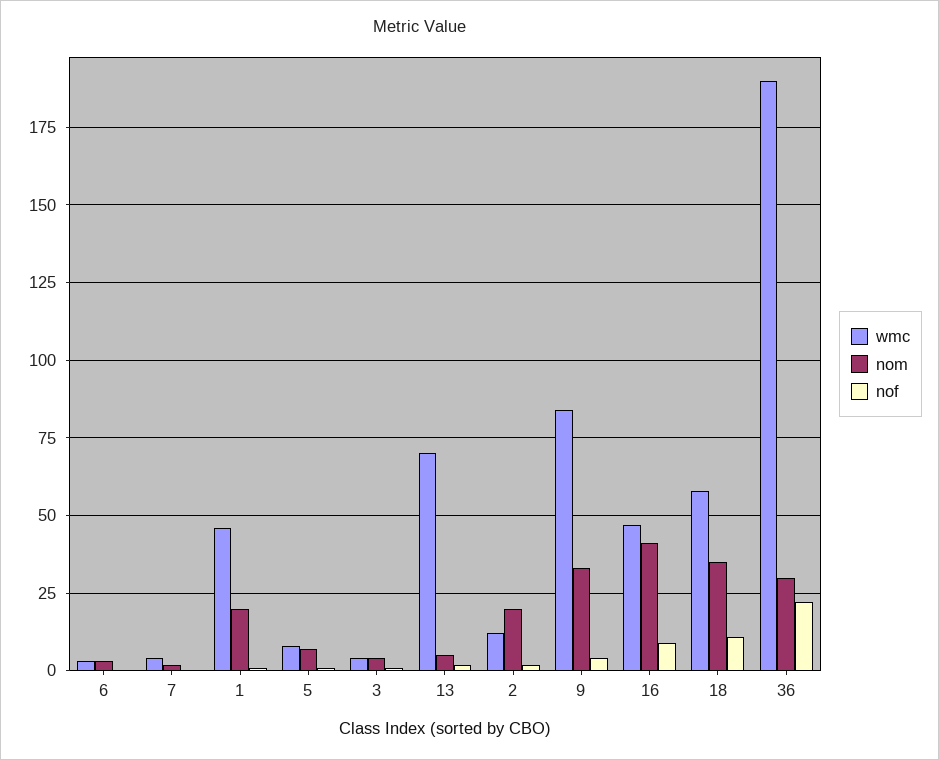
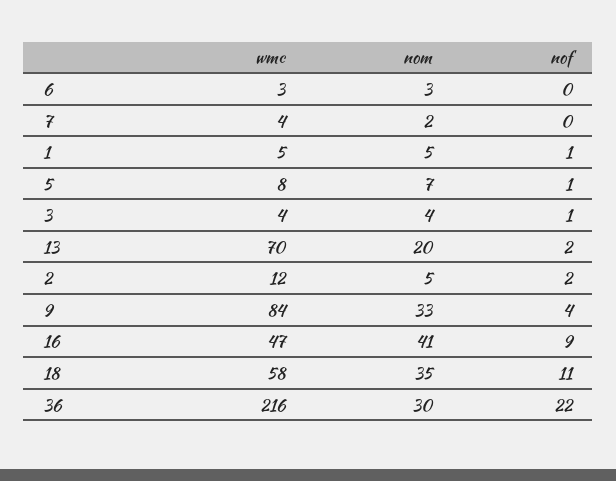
wmc, 1: 45 -> 5
nom, 1: 20 -> 5
nom, 13: 5 -> 20
nom, 2: 20 -> 5
wmc, 36: 190 -> 216

